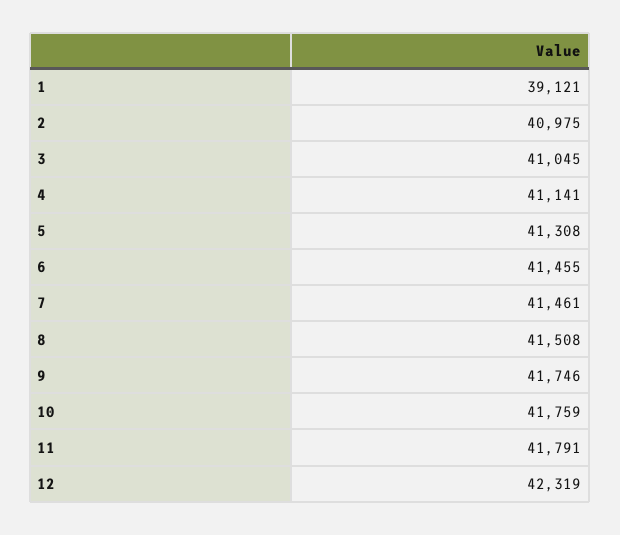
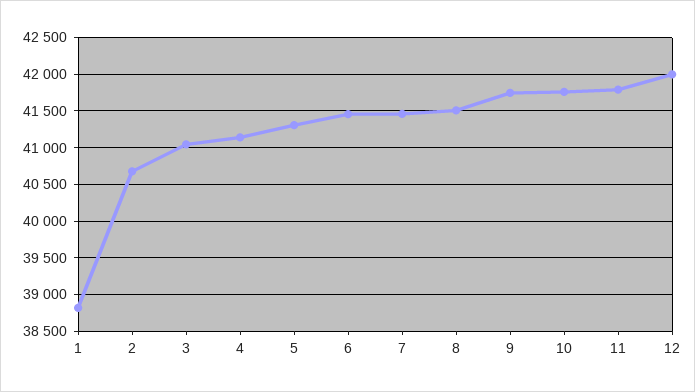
1: 39121 -> 38800
2: 40975 -> 40700
12: 42319 -> 42000

